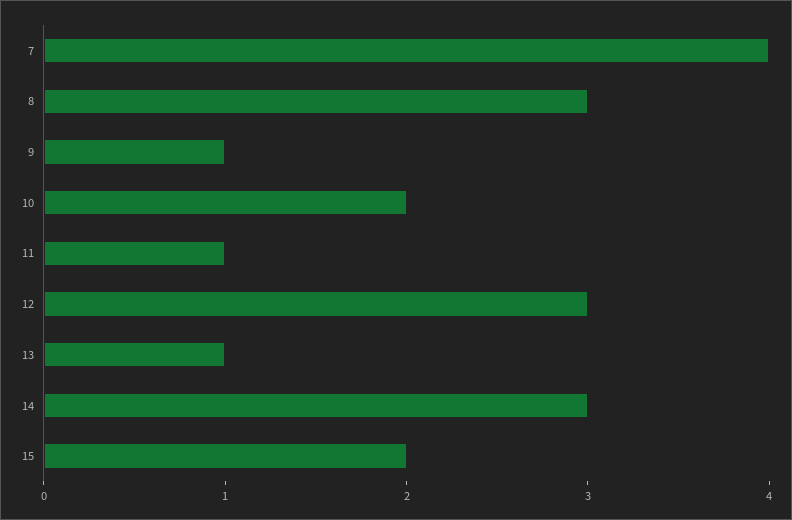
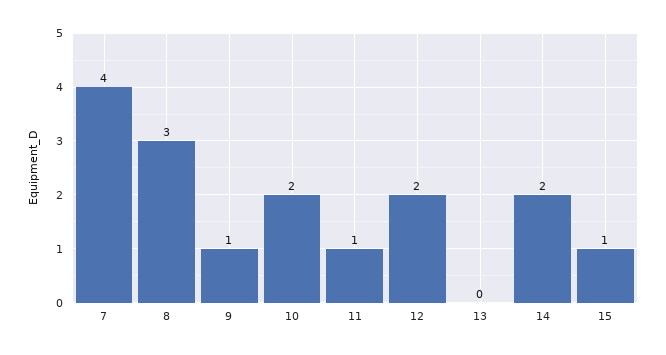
12: 3 -> 2
13: 1 -> 0
14: 3 -> 2
15: 2 -> 1

